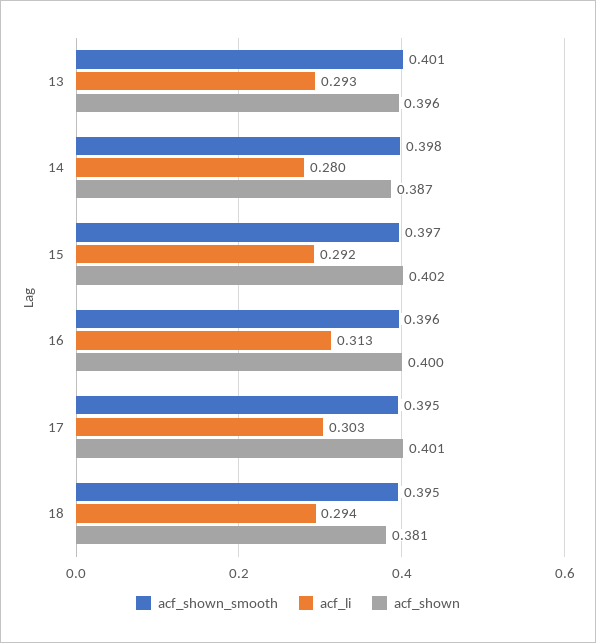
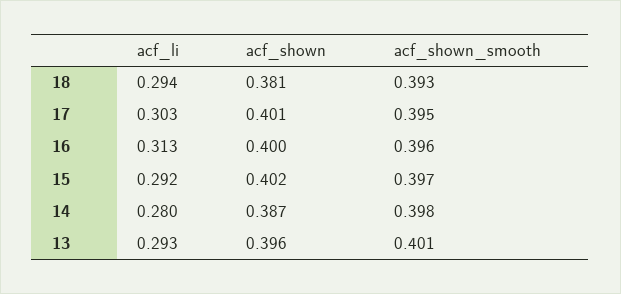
acf_shown_smooth, 18: 0.395 -> 0.393

